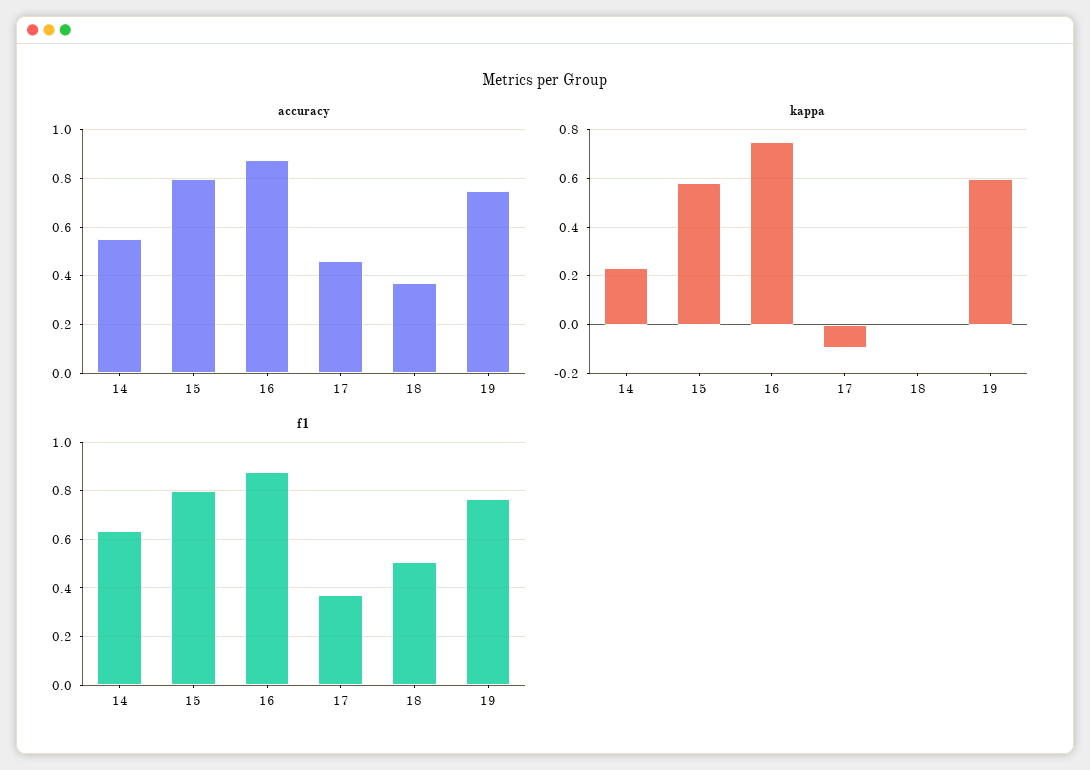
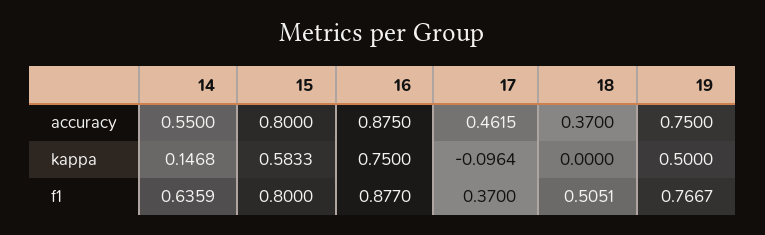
kappa, 14: 0.225 -> 0.1468
kappa, 19: 0.6 -> 0.5

